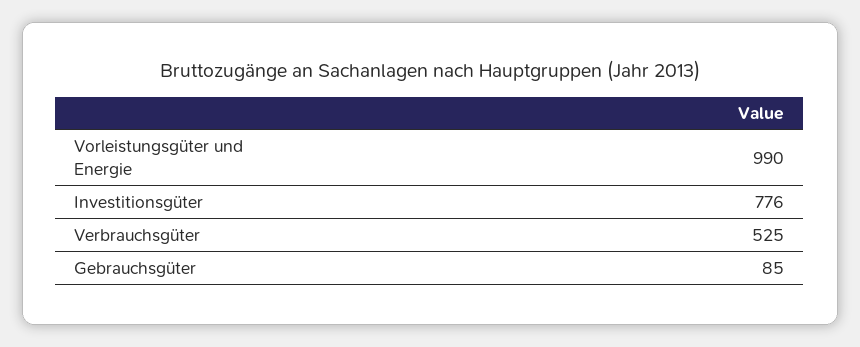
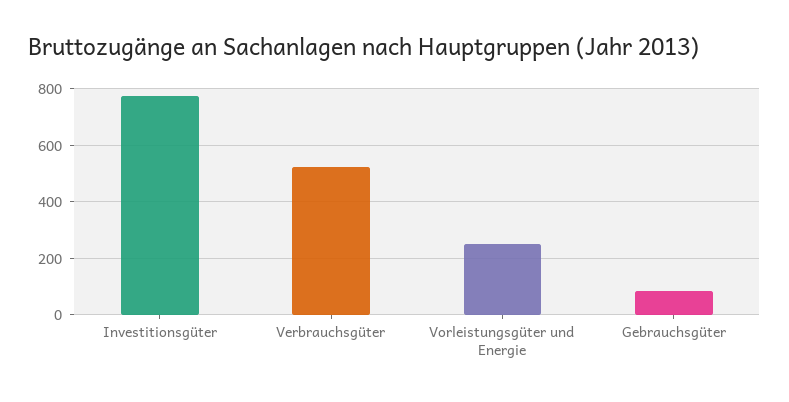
Vorleistungsgüter und Energie: 990 -> 250

